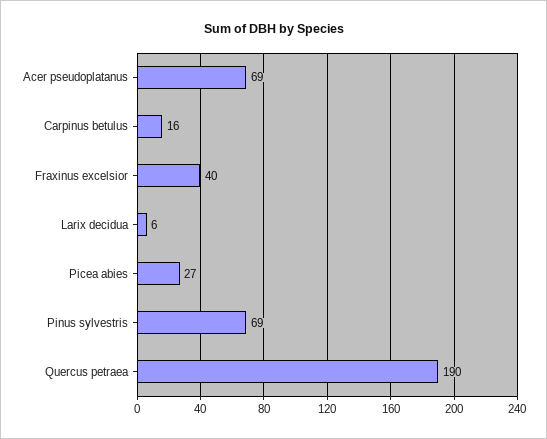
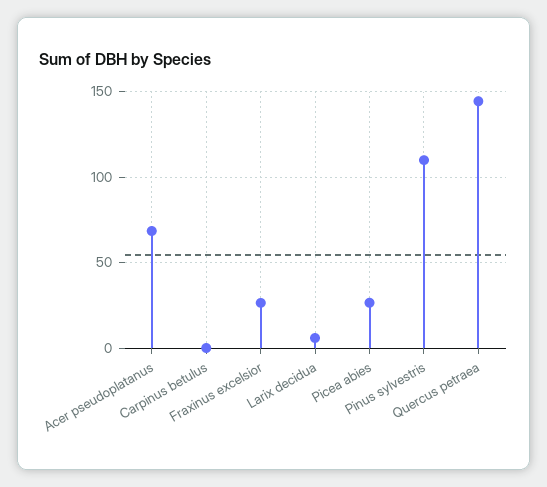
Carpinus betulus: 16 -> 0
Fraxinus excelsior: 40 -> 25
Pinus sylvestris: 69 -> 110
Quercus petraea: 190 -> 145

